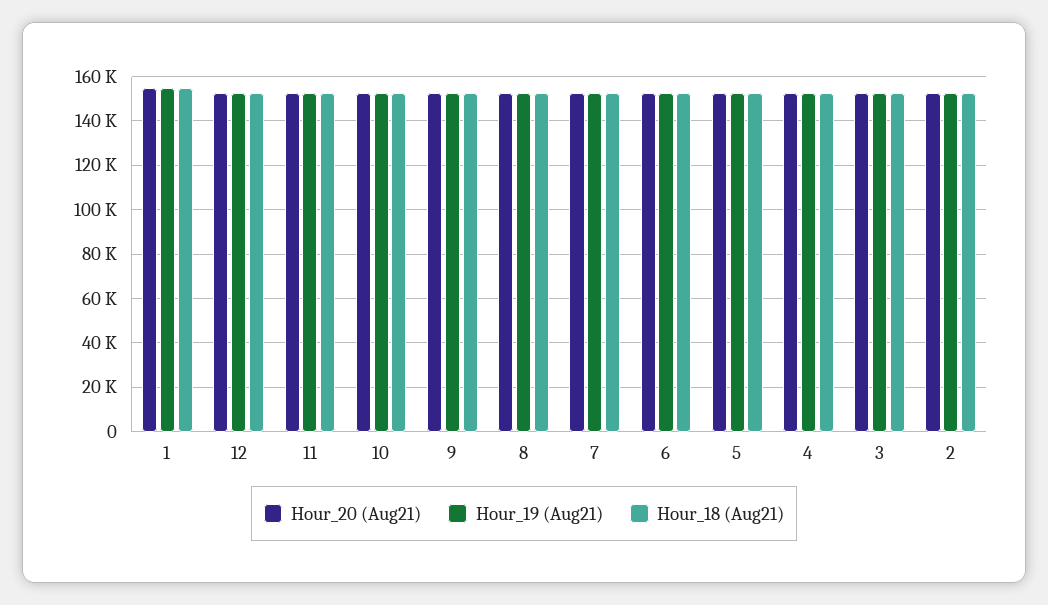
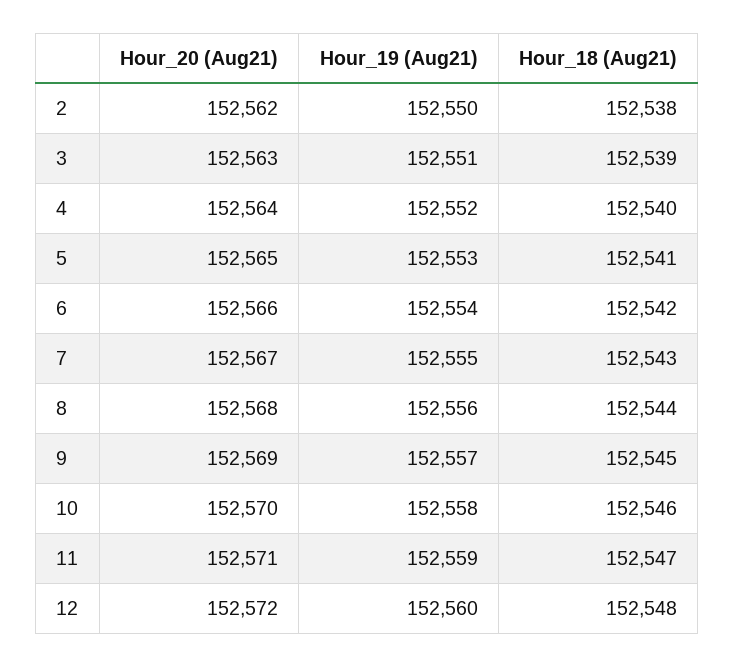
Hour_20 (Aug21), 1: 155000 -> none
Hour_19 (Aug21), 1: 155000 -> none
Hour_18 (Aug21), 1: 155000 -> none

